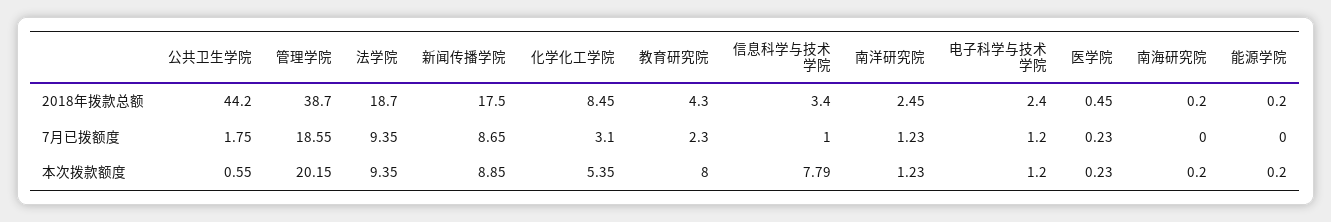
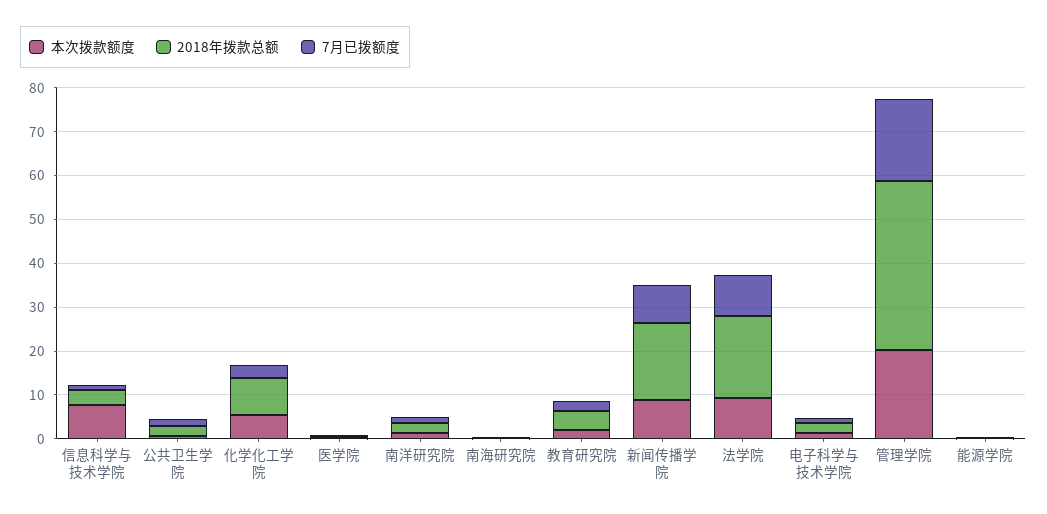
2018年拨款总额, 公共卫生学院: 44.2 -> 2
本次拨款额度, 教育研究院: 8 -> 2

